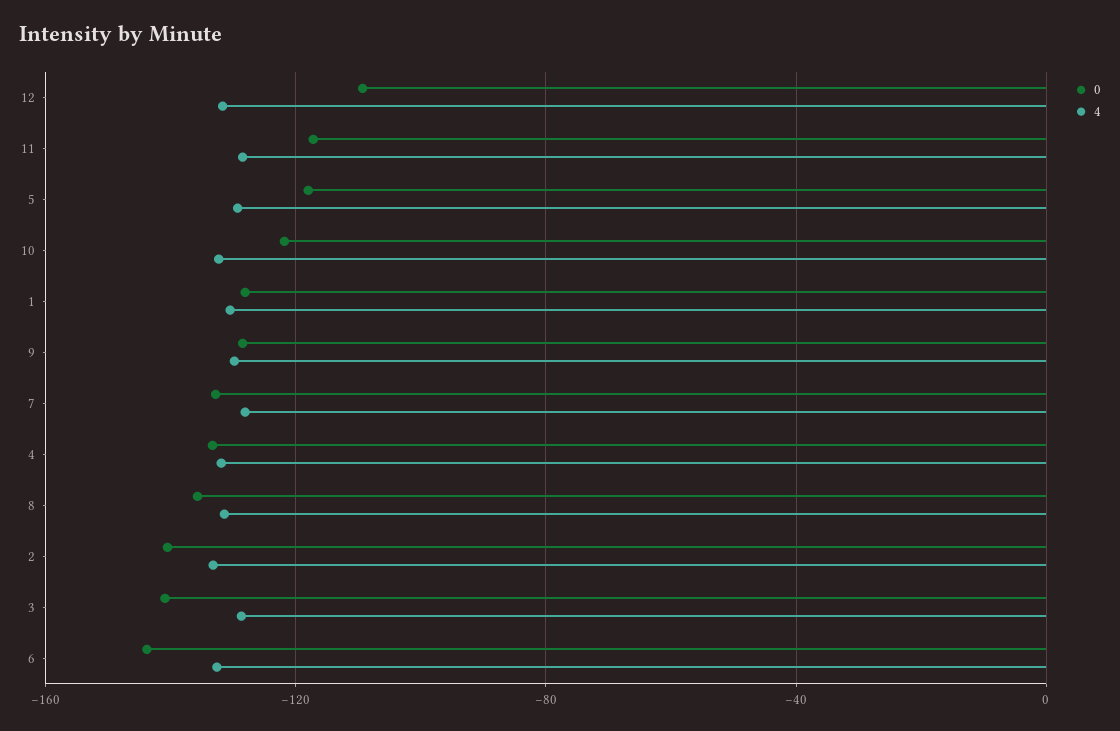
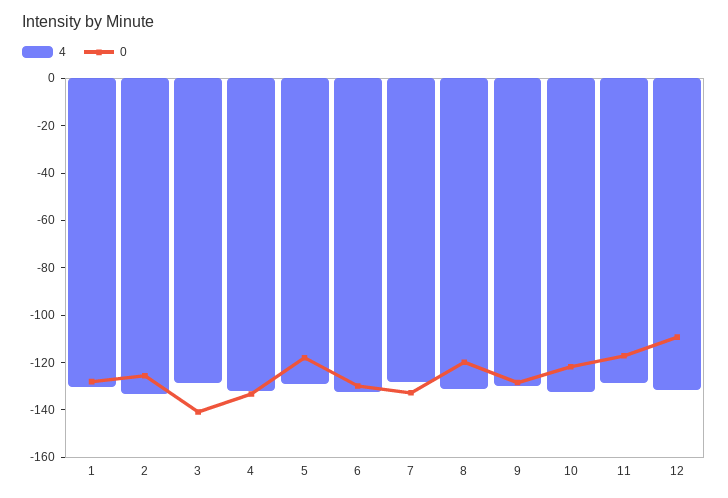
0, 8: -135 -> -120
0, 2: -140 -> -125
0, 6: -145 -> -130

